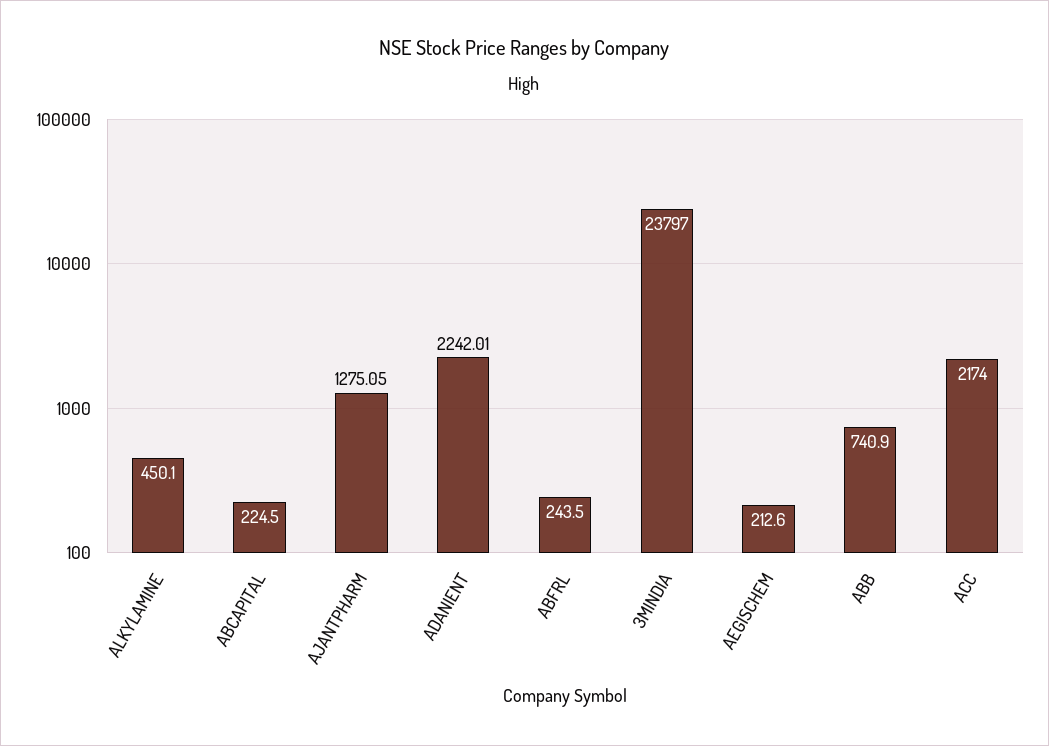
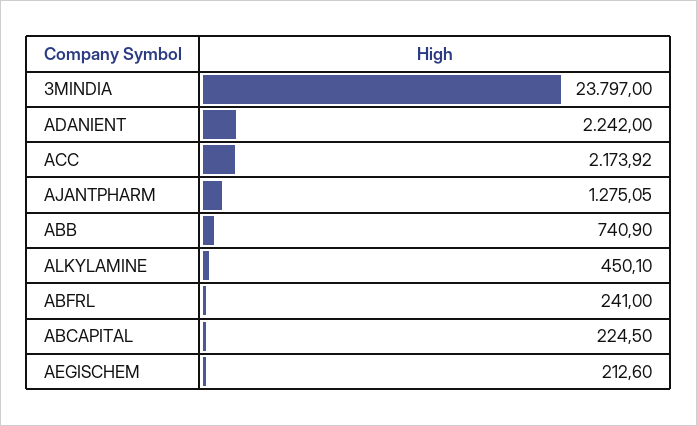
ADANIENT: 2242.01 -> 2242
ABFRL: 243.5 -> 241
ACC: 2174 -> 2173.92

